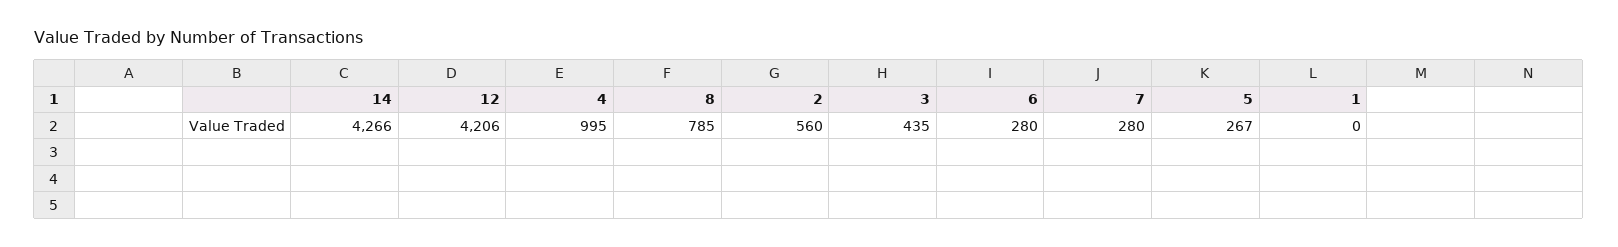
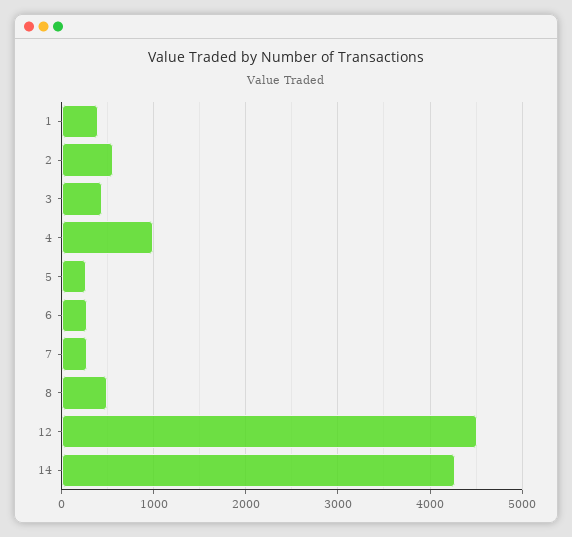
12: 4206 -> 4500
8: 785 -> 500
1: 0 -> 400

